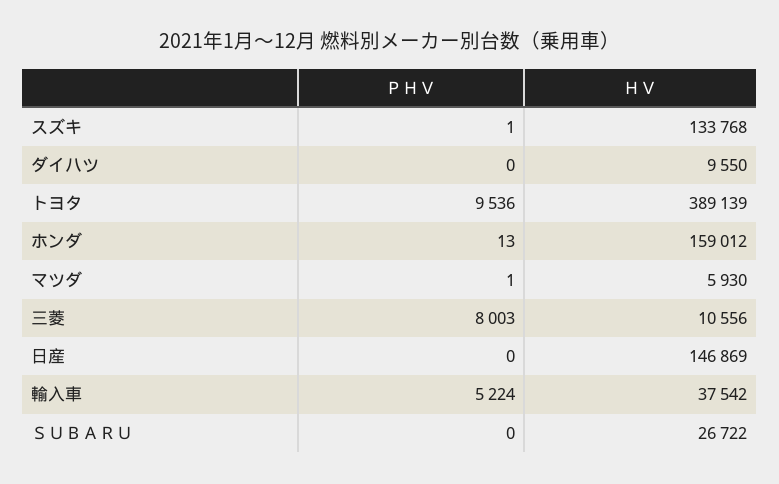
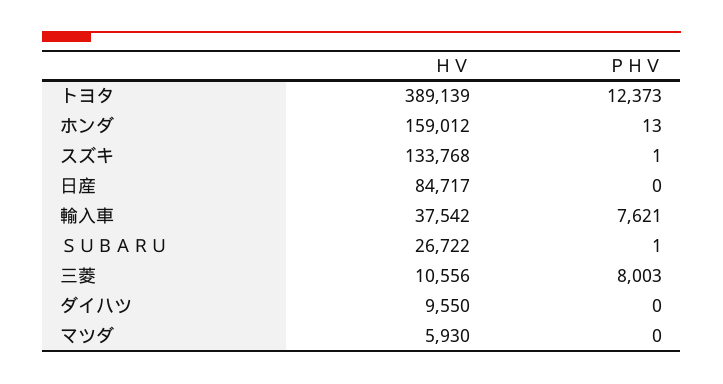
ＰＨＶ, トヨタ: 9536 -> 12373
ＰＨＶ, マツダ: 1 -> 0
ＨＶ, 日産: 146869 -> 84717
ＰＨＶ, 輸入車: 5224 -> 7621
ＰＨＶ, ＳＵＢＡＲＵ: 0 -> 1

